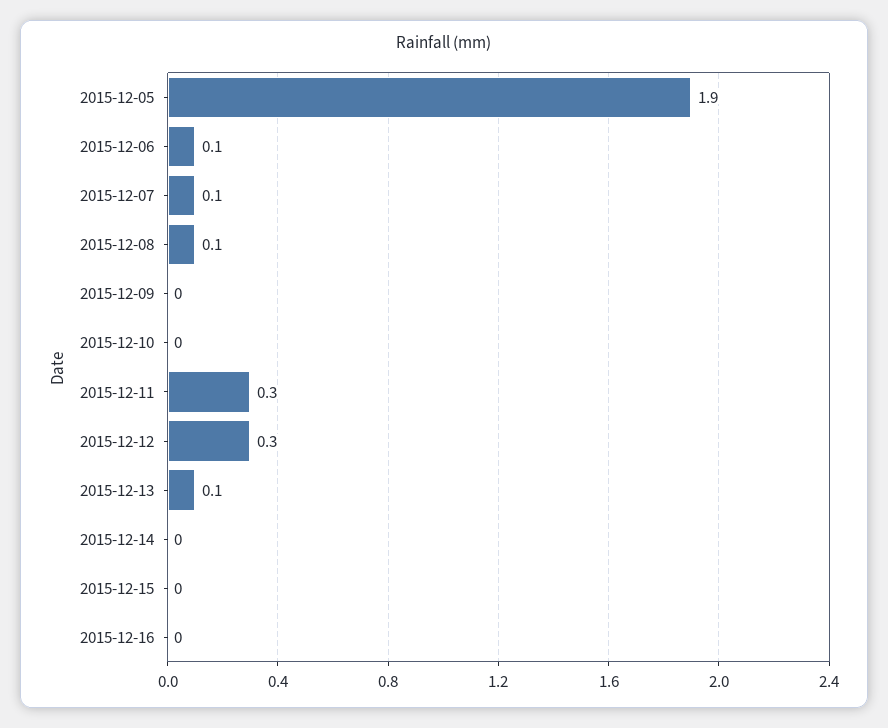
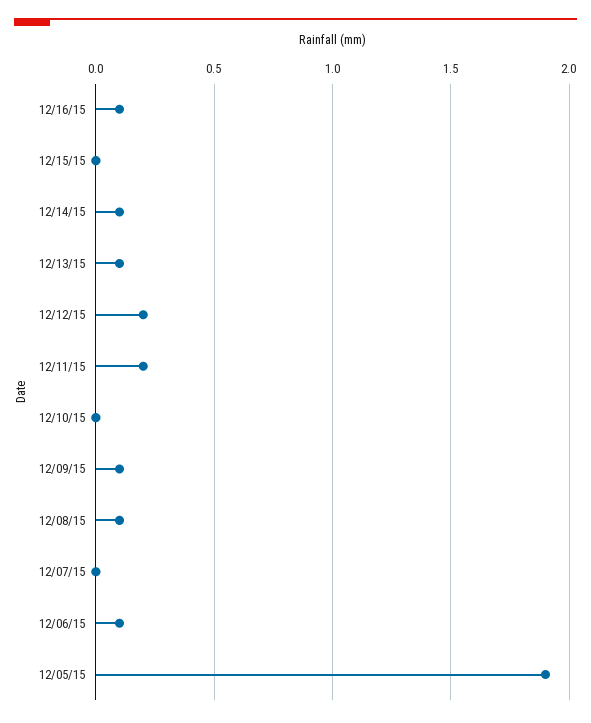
2015-12-07: 0.1 -> 0
2015-12-09: 0 -> 0.1
2015-12-11: 0.3 -> 0.2
2015-12-12: 0.3 -> 0.2
2015-12-14: 0 -> 0.1
2015-12-16: 0 -> 0.1

